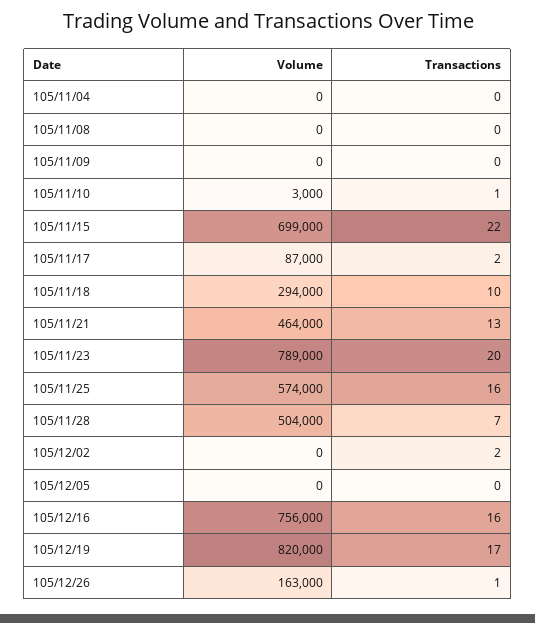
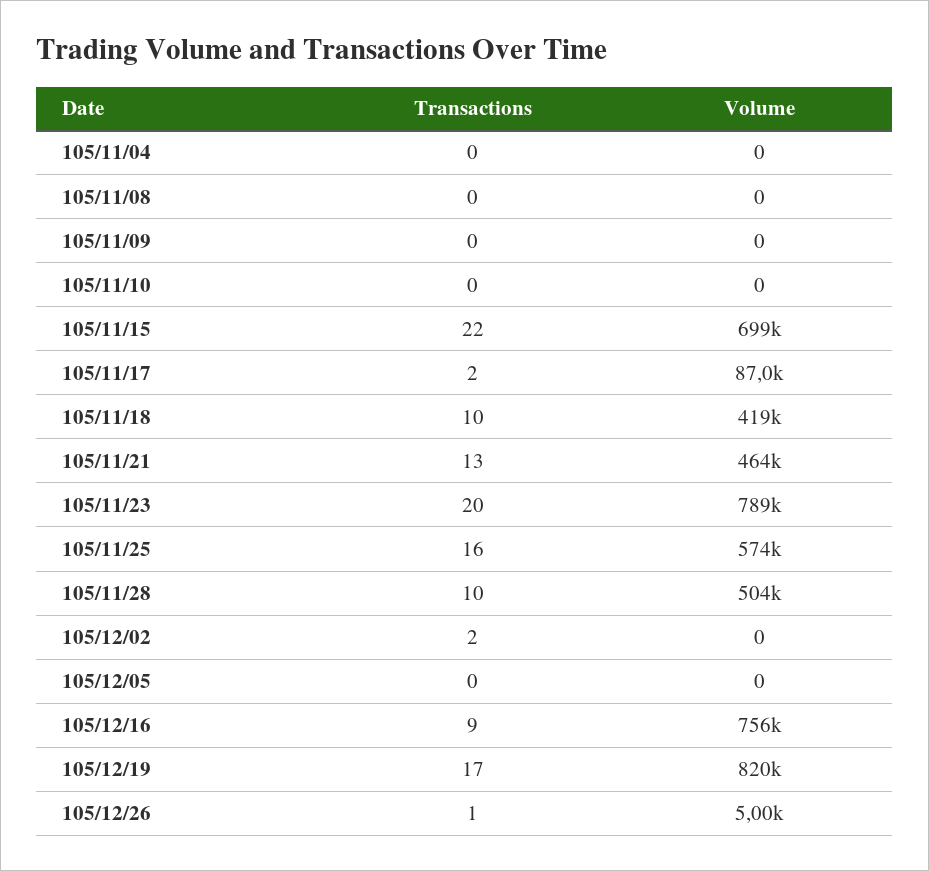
Volume, 105/11/10: 3000 -> 0
Transactions, 105/11/10: 1 -> 0
Volume, 105/11/18: 294000 -> 419000
Transactions, 105/11/28: 7 -> 10
Transactions, 105/12/16: 16 -> 9
Volume, 105/12/26: 163000 -> 5000

